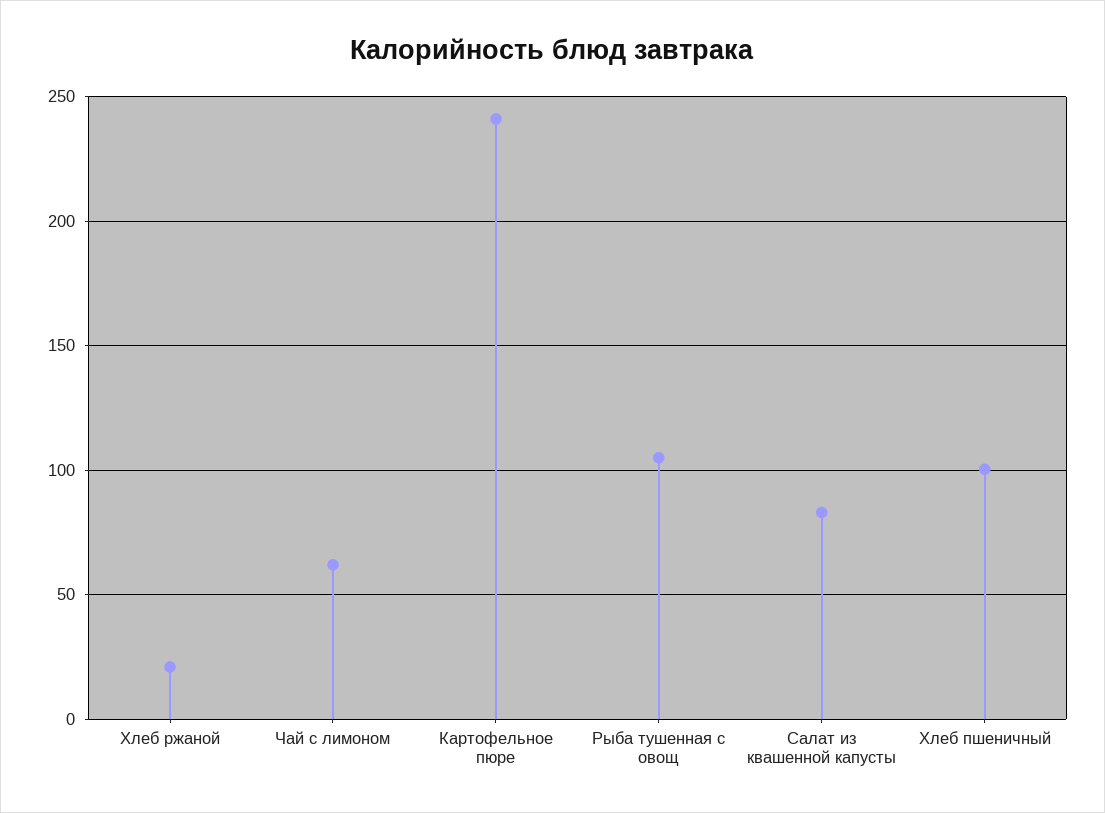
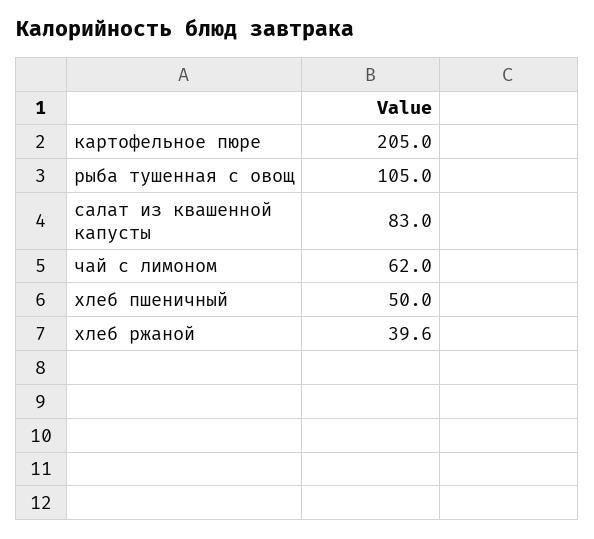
Хлеб ржаной: 20 -> 39.6
Картофельное пюре: 240 -> 205
Хлеб пшеничный: 100 -> 50

